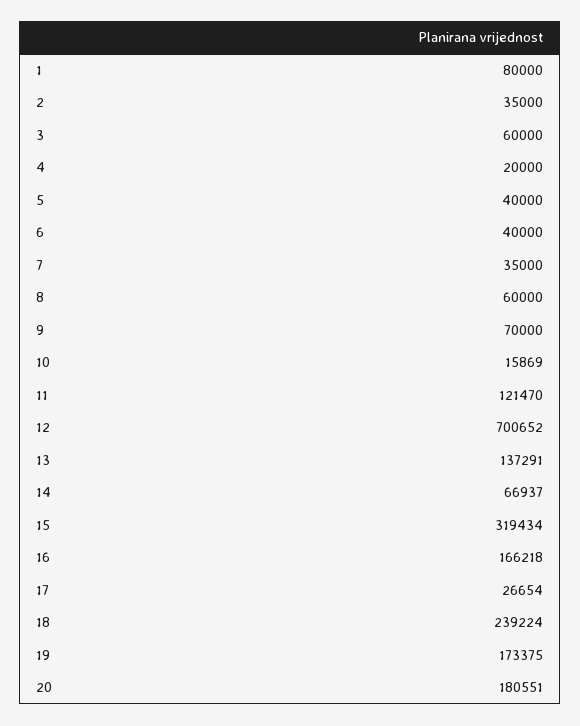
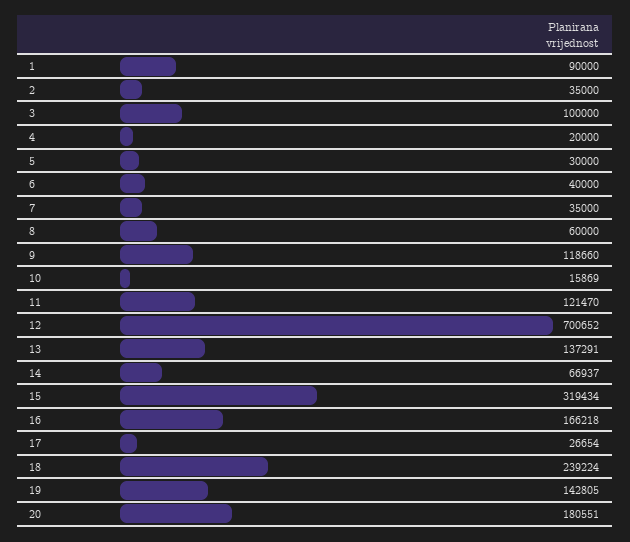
1: 80000 -> 90000
3: 60000 -> 100000
5: 40000 -> 30000
9: 70000 -> 118660
19: 173375 -> 142805

